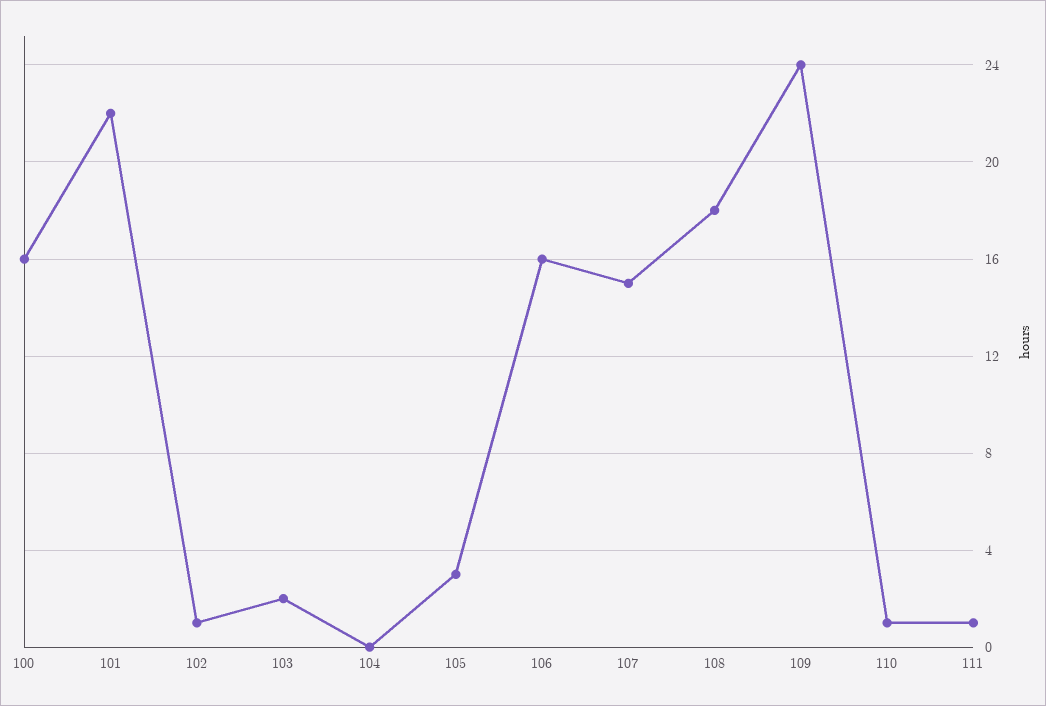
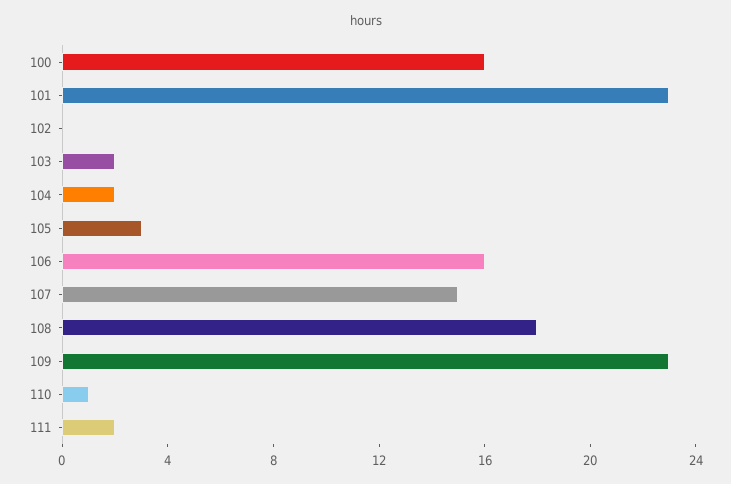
101: 22 -> 23
102: 1 -> 0
104: 0 -> 2
109: 24 -> 23
111: 1 -> 2

